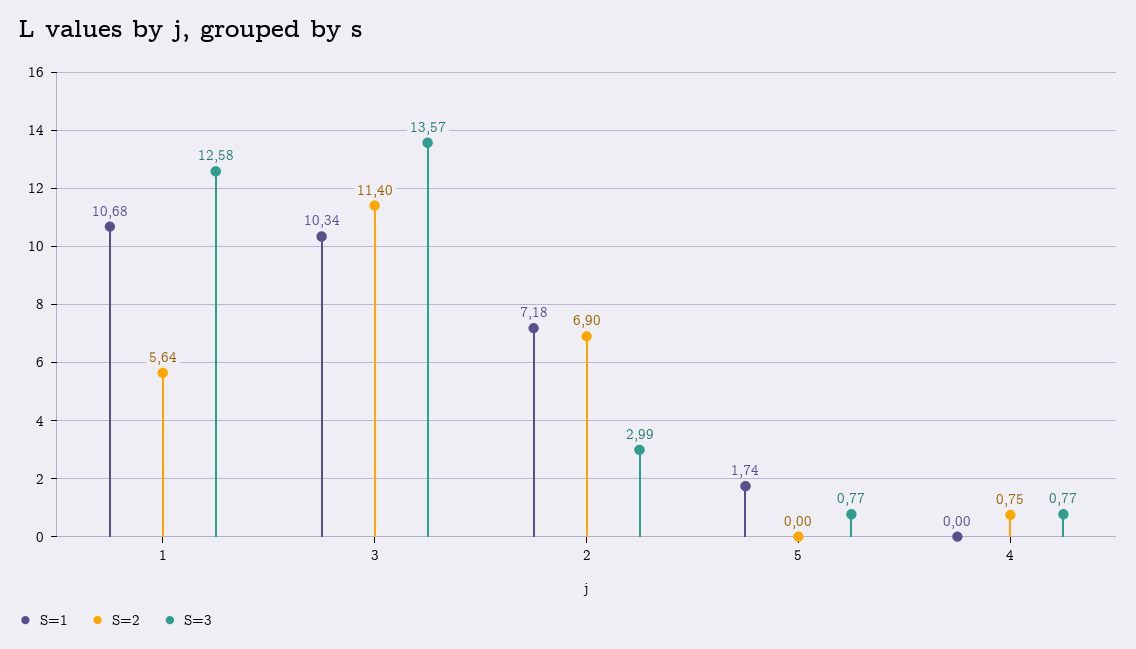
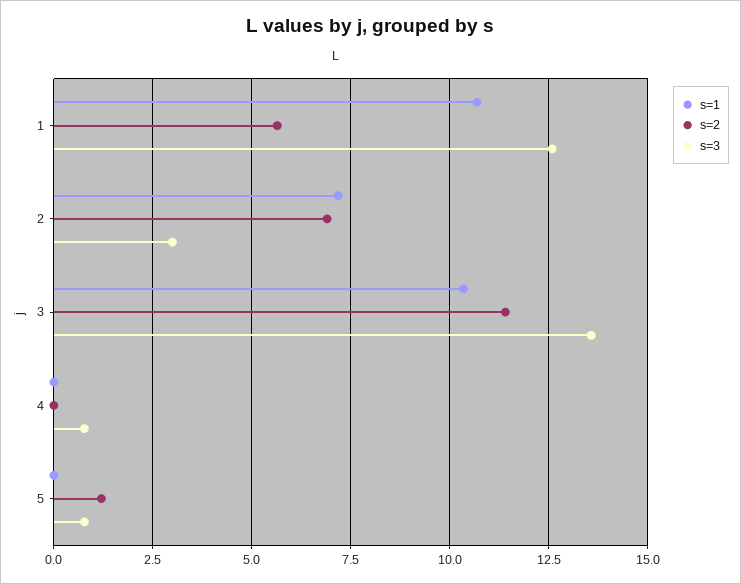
S=1, 5: 1.74 -> 0
S=2, 5: 0 -> 1.25
S=2, 4: 0.75 -> 0

